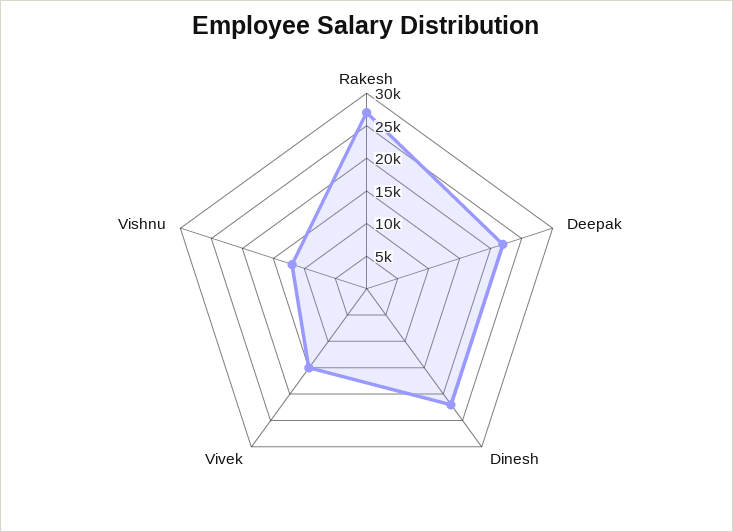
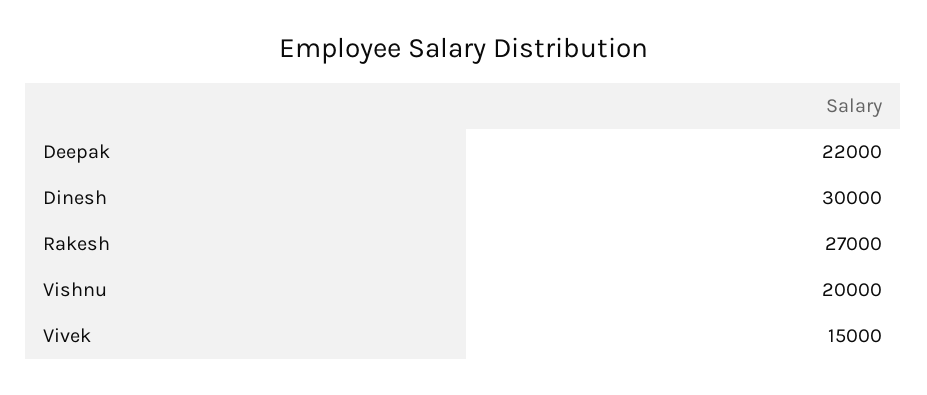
Dinesh: 22500 -> 30000
Vishnu: 12500 -> 20000

